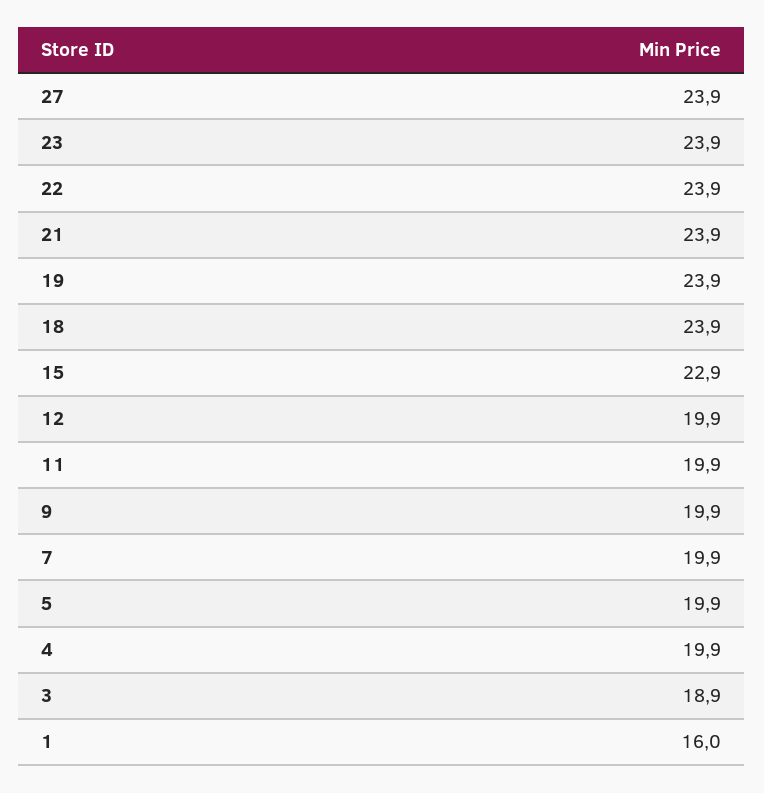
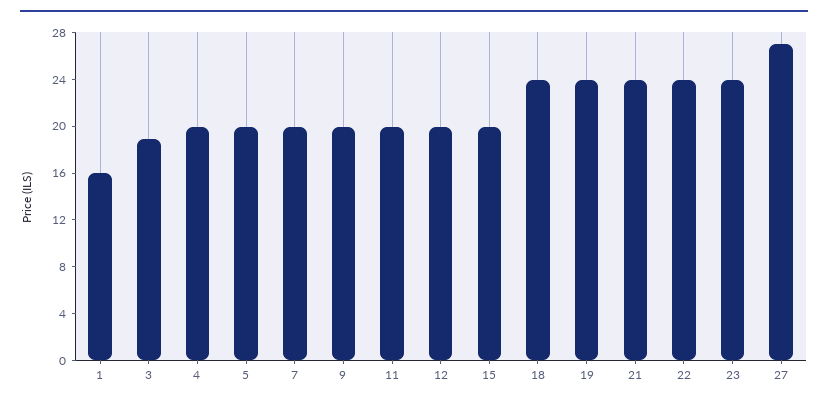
27: 23.9 -> 27
15: 22.9 -> 20

